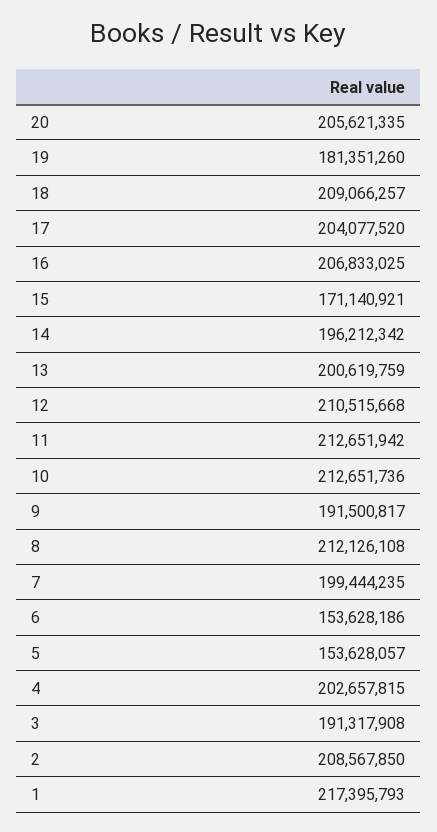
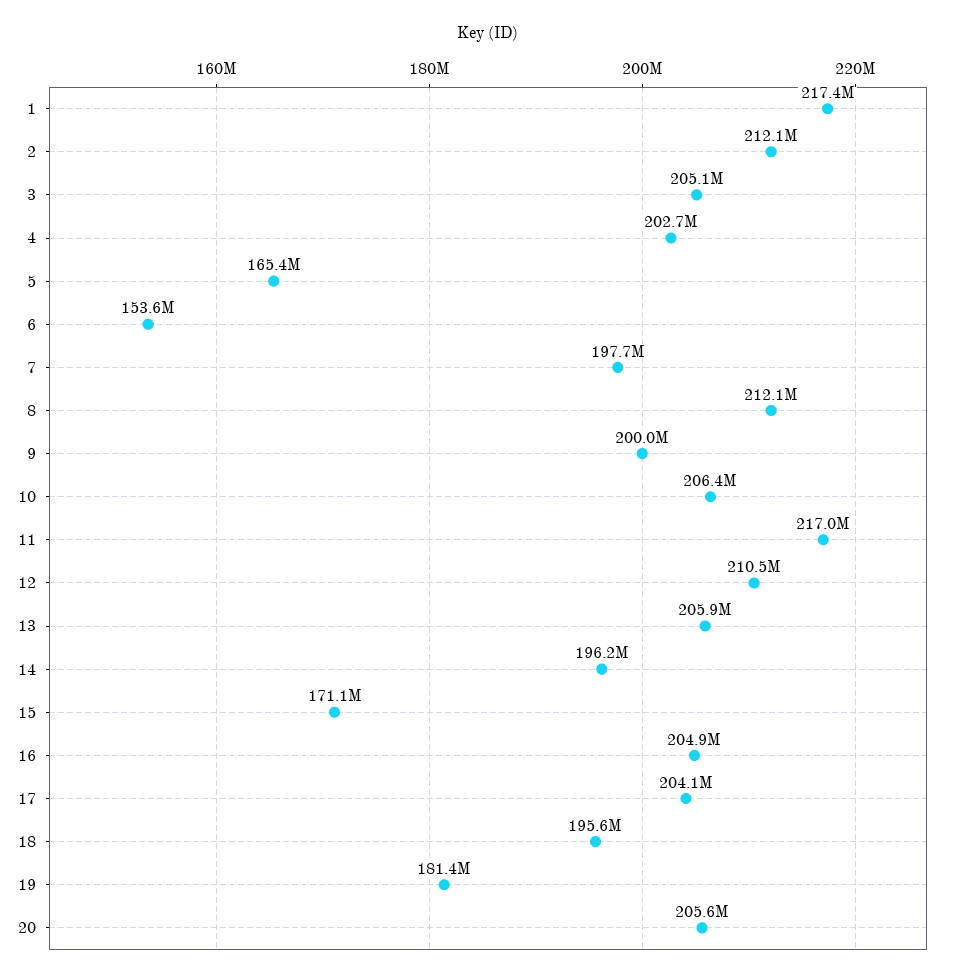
18: 209066257 -> 195600000
16: 206833025 -> 204900000
13: 200619759 -> 205900000
11: 212651942 -> 217000000
10: 212651736 -> 206400000
9: 191500817 -> 200000000
7: 199444235 -> 197700000
5: 153628057 -> 165400000
3: 191317908 -> 205100000
2: 208567850 -> 212100000

